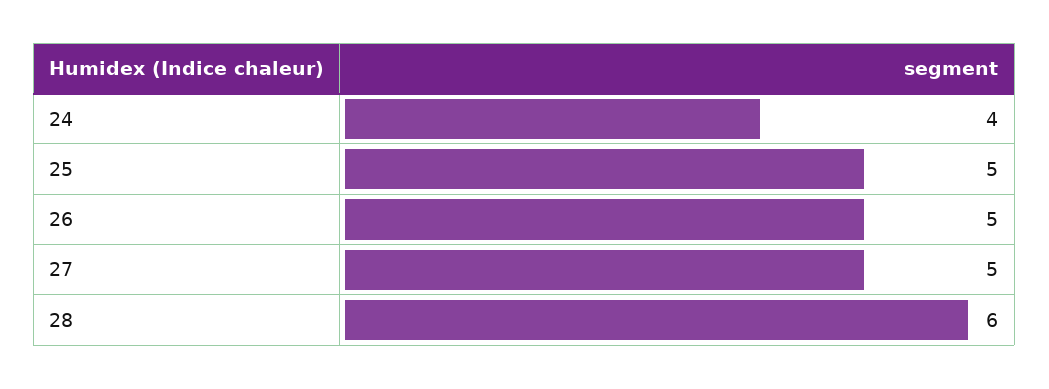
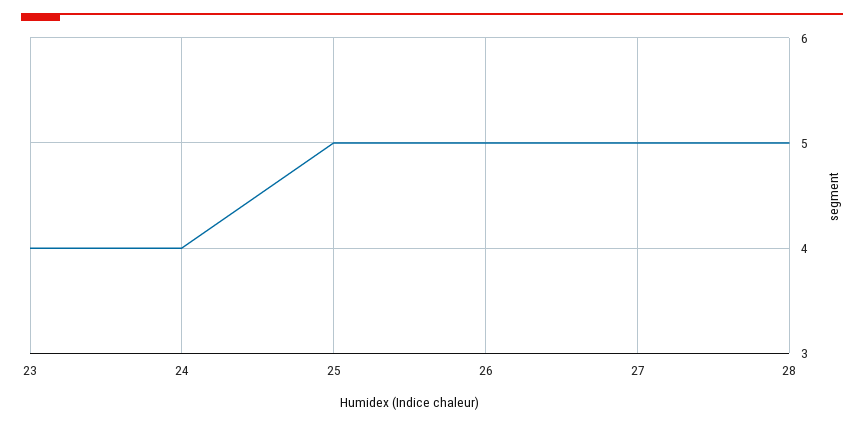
28: 6 -> 5
23: none -> 4

